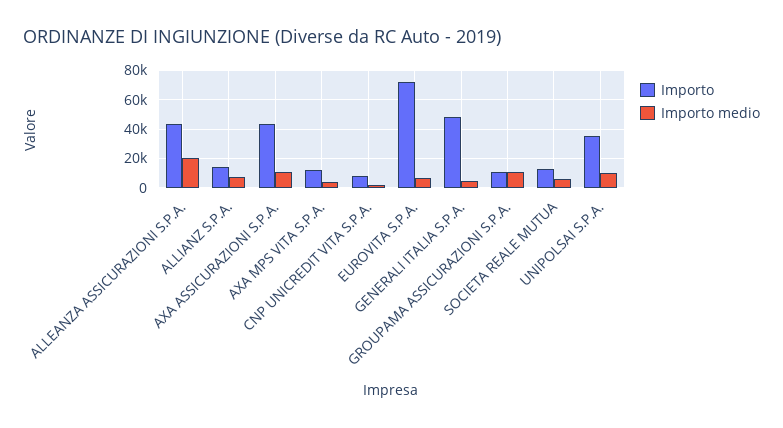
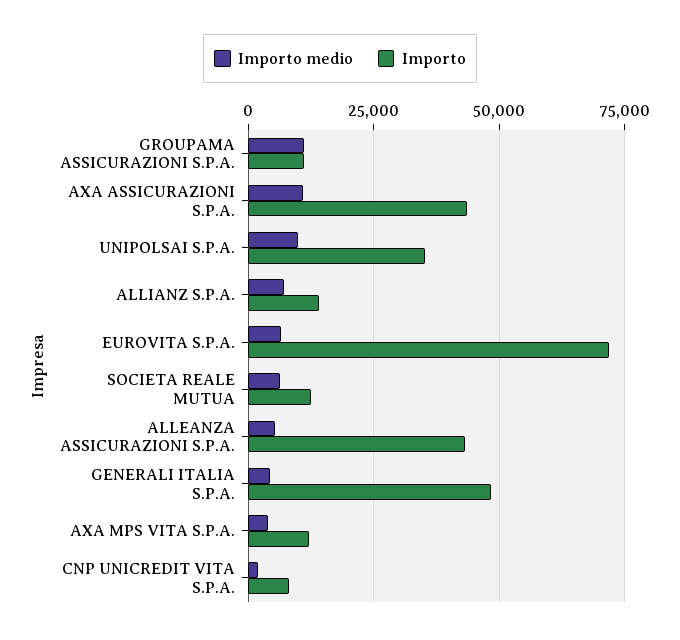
Importo medio, ALLEANZA ASSICURAZIONI S.P.A.: 20000 -> 5000

